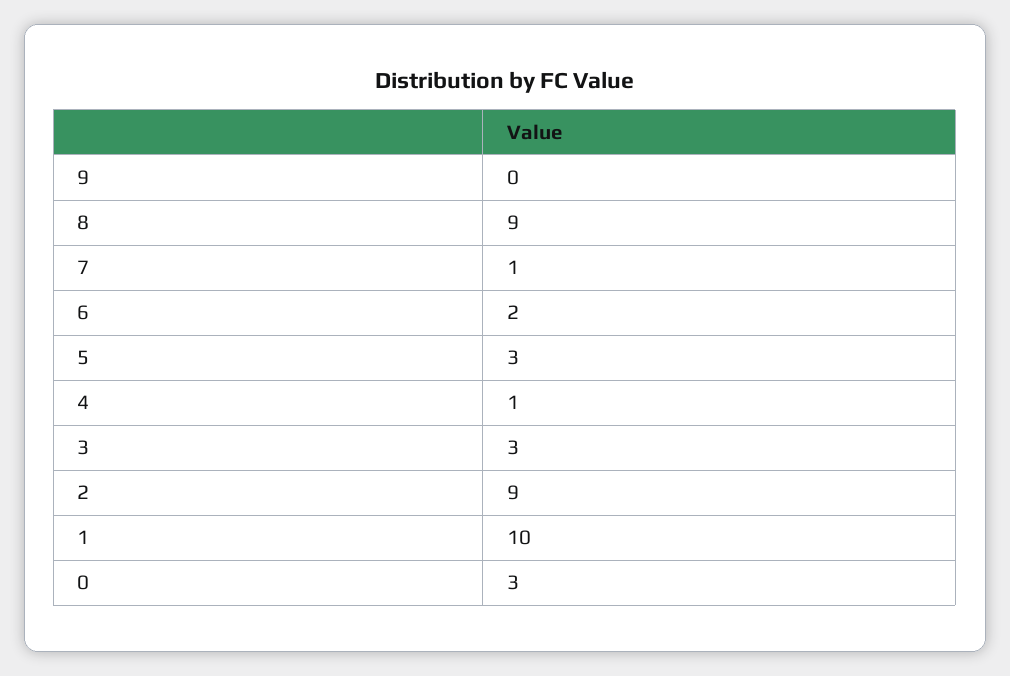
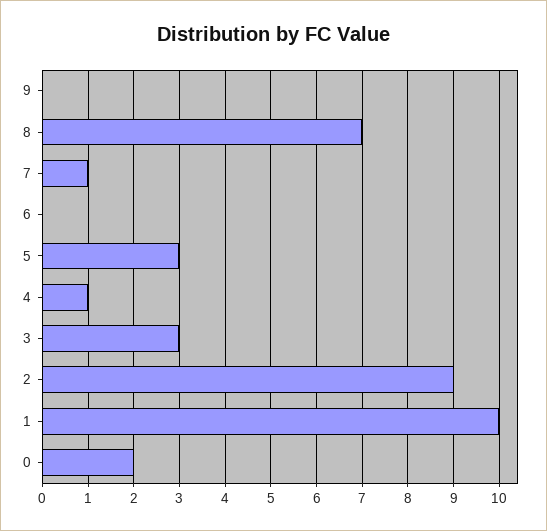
8: 9 -> 7
6: 2 -> 0
0: 3 -> 2

